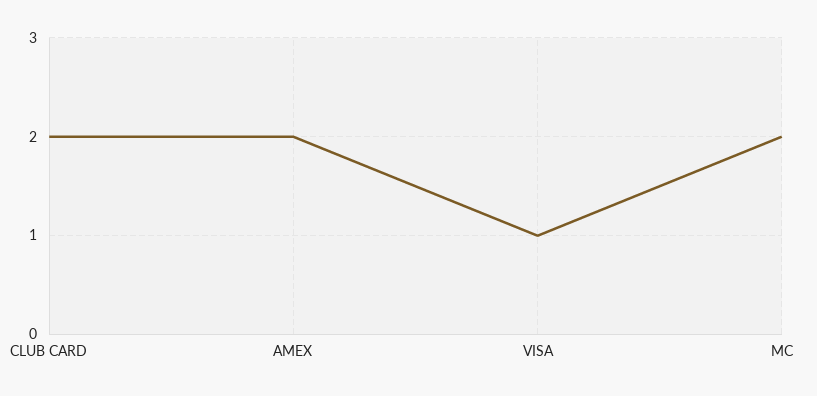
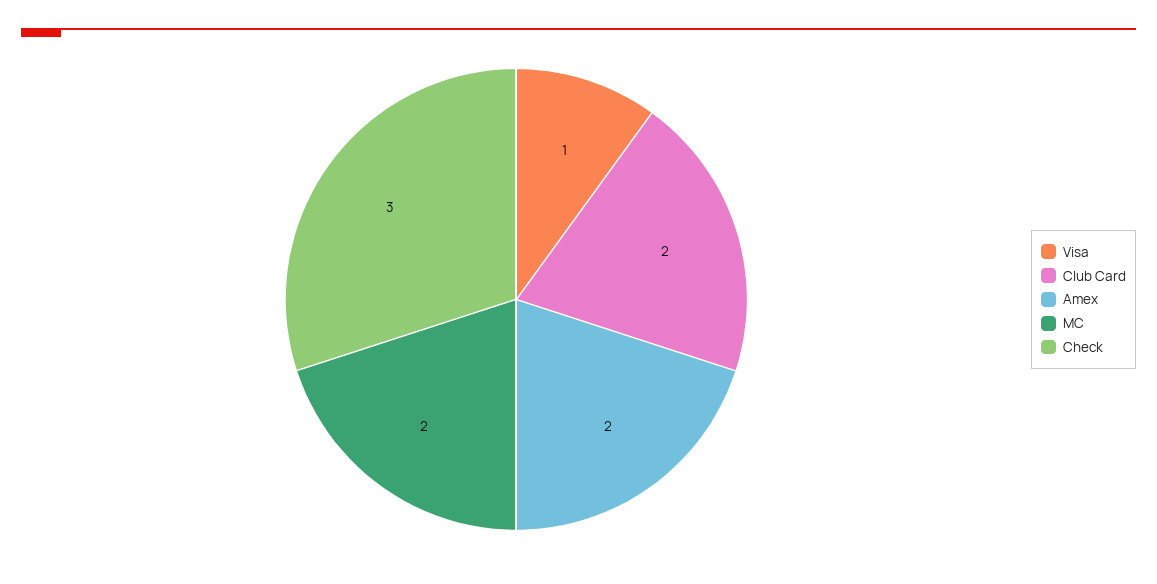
Check: none -> 3

